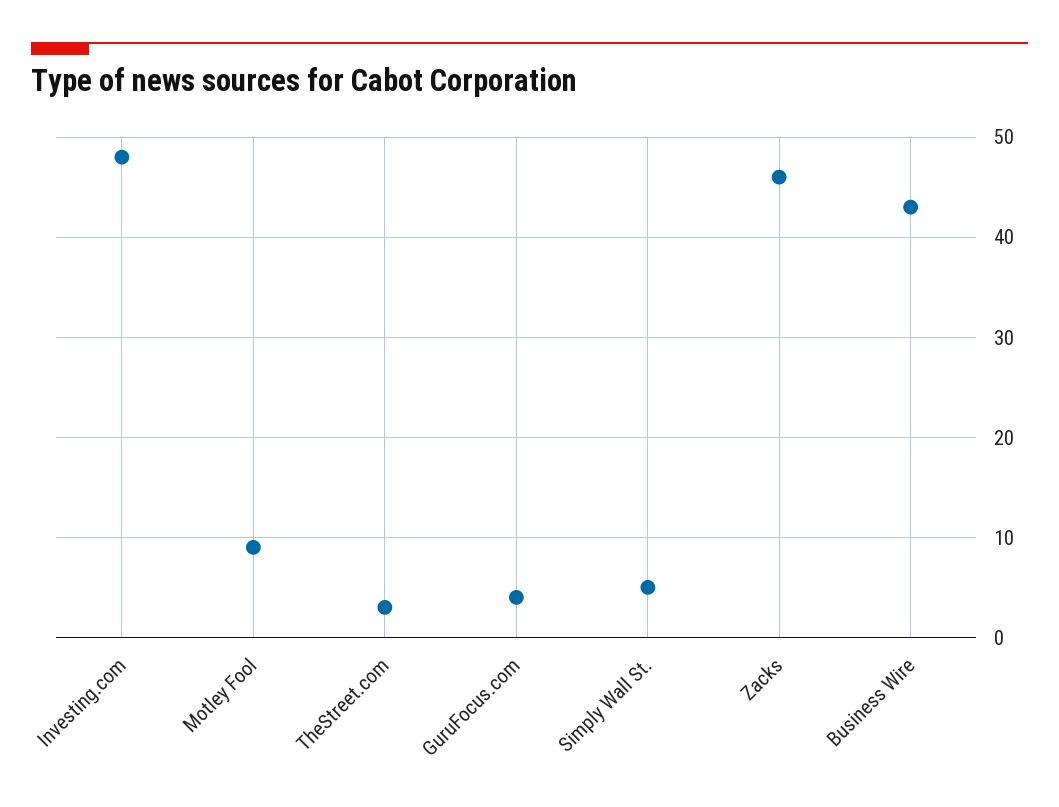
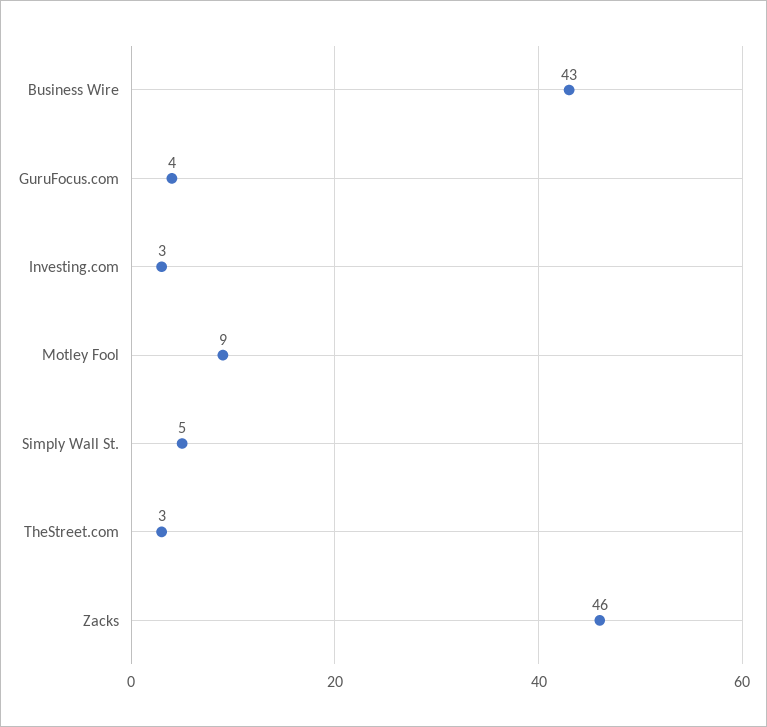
Investing.com: 48 -> 3

